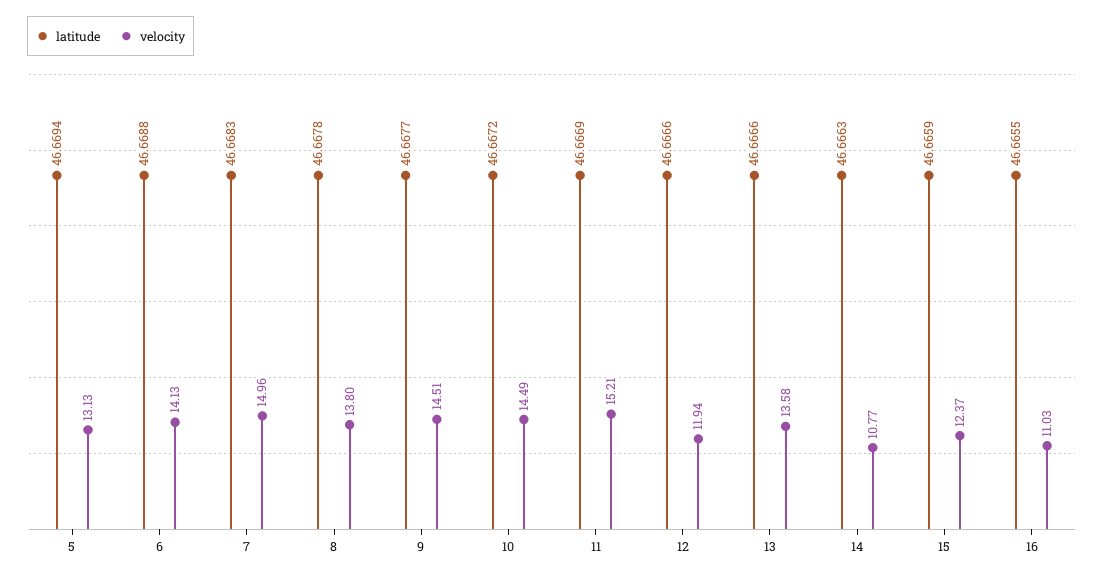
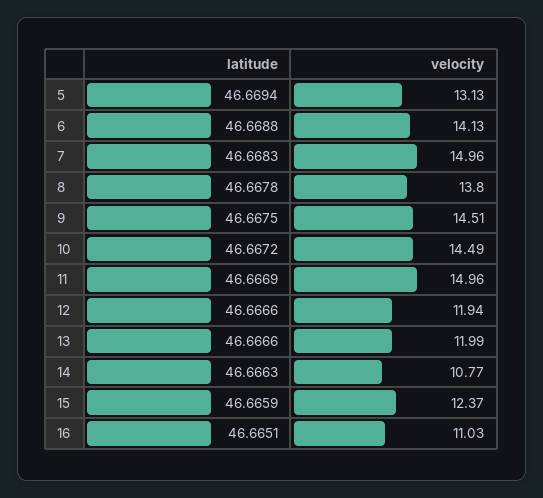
latitude, 9: 46.6677 -> 46.6675
velocity, 11: 15.21 -> 14.96
velocity, 13: 13.58 -> 11.99
latitude, 16: 46.6655 -> 46.6651

